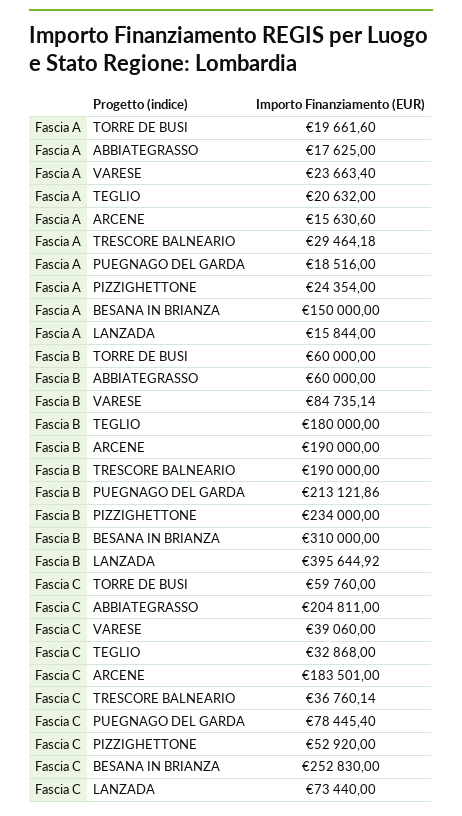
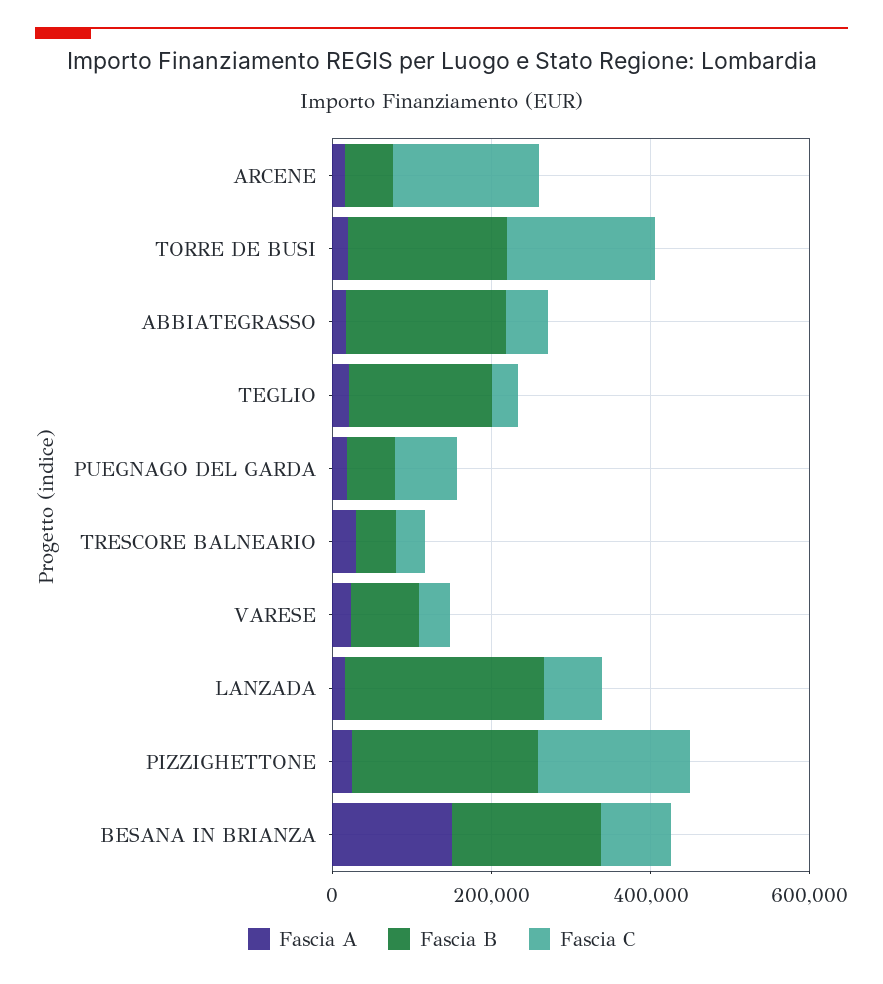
Fascia B, TORRE DE BUSI: 60000 -> 200000
Fascia B, ABBIATEGRASSO: 60000 -> 200000
Fascia B, ARCENE: 190000 -> 50000
Fascia B, TRESCORE BALNEARIO: 190000 -> 50000
Fascia B, PUEGNAGO DEL GARDA: 213121.86 -> 50000
Fascia B, BESANA IN BRIANZA: 310000 -> 200000
Fascia B, LANZADA: 395644.92 -> 250000
Fascia C, TORRE DE BUSI: 59760 -> 200000
Fascia C, ABBIATEGRASSO: 204811 -> 50000
Fascia C, PIZZIGHETTONE: 52920 -> 200000
Fascia C, BESANA IN BRIANZA: 252830 -> 100000

